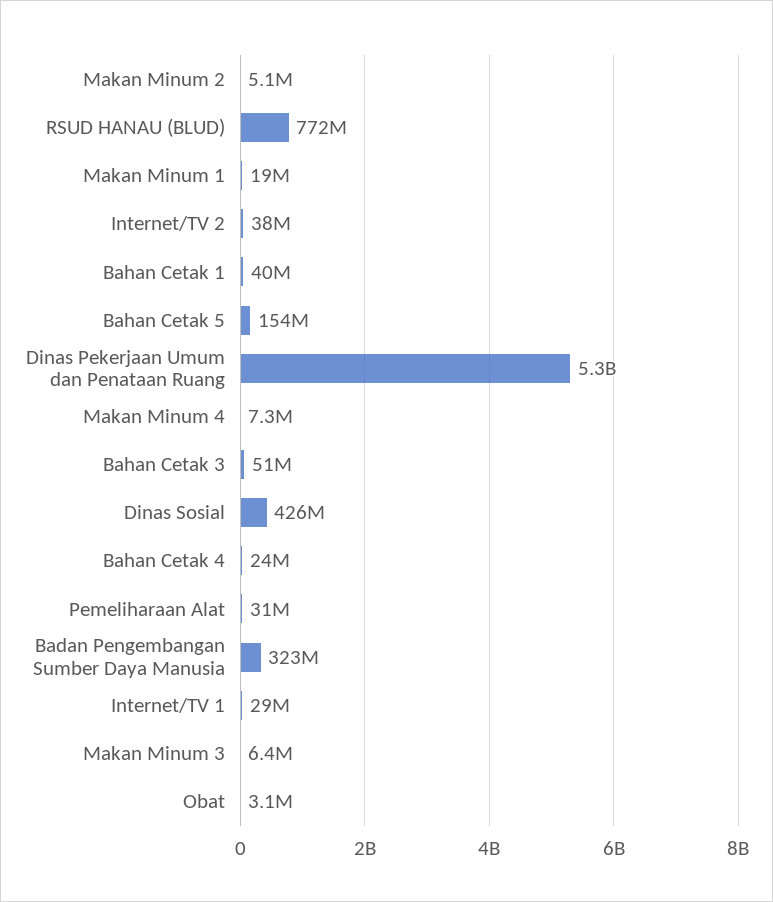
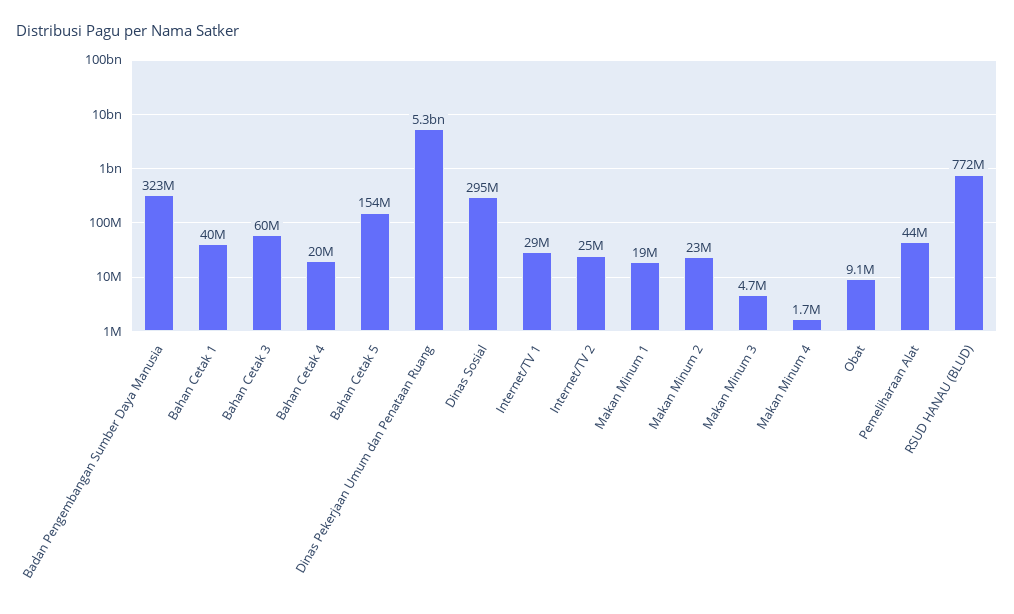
Makan Minum 2: 5100000 -> 23000000
Internet/TV 2: 38000000 -> 25000000
Makan Minum 4: 7300000 -> 1700000
Bahan Cetak 3: 51000000 -> 60000000
Dinas Sosial: 426000000 -> 295000000
Bahan Cetak 4: 24000000 -> 20000000
Pemeliharaan Alat: 31000000 -> 44000000
Makan Minum 3: 6400000 -> 4700000
Obat: 3100000 -> 9100000

